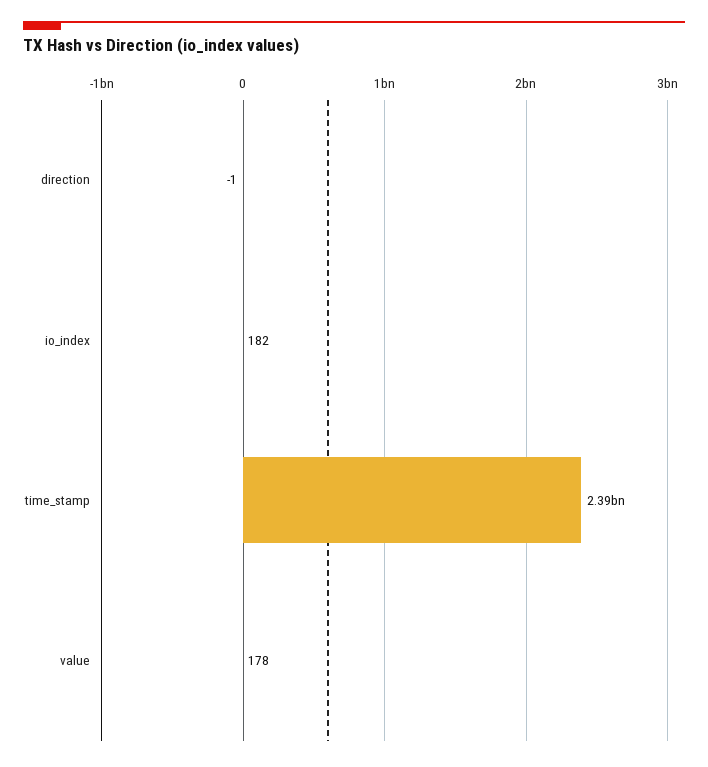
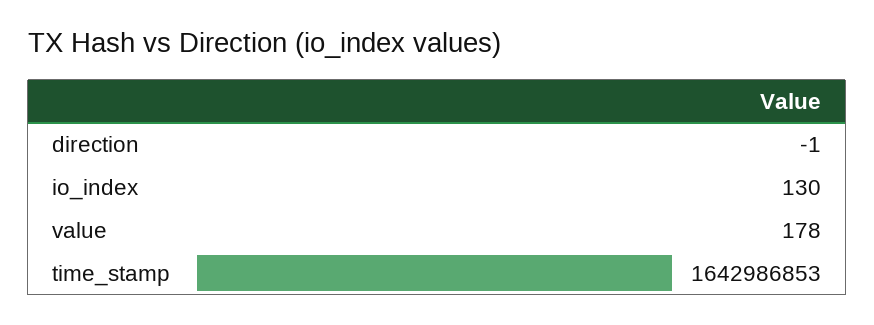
io_index: 182 -> 130
time_stamp: 2390000000 -> 1642986853

